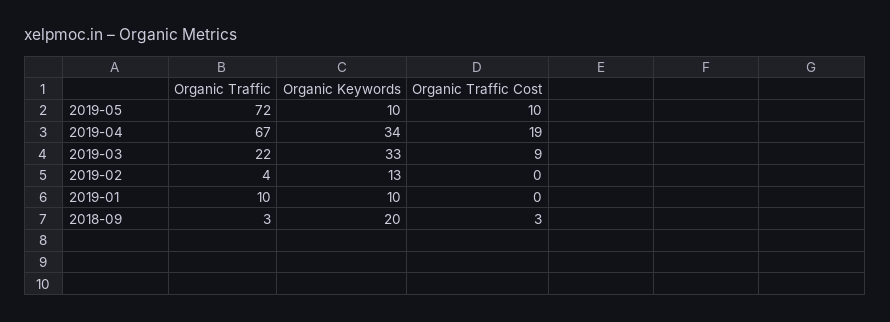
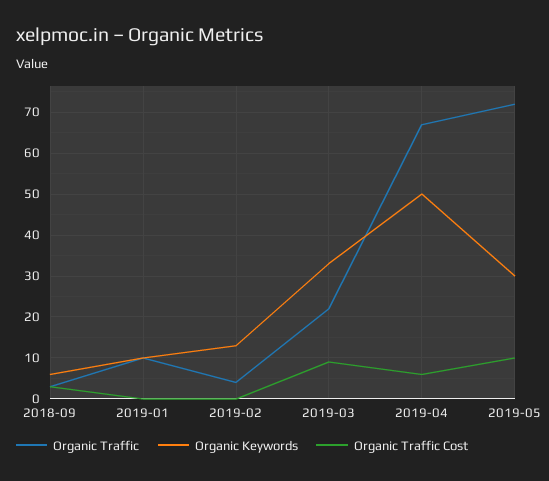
Organic Keywords, 2019-05: 10 -> 30
Organic Keywords, 2019-04: 34 -> 50
Organic Traffic Cost, 2019-04: 19 -> 5
Organic Keywords, 2018-09: 20 -> 5

